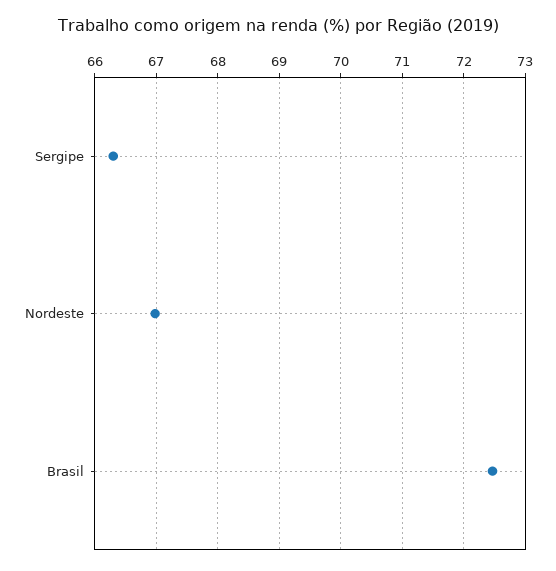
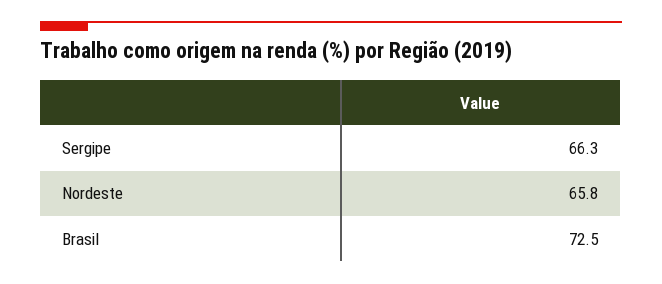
Nordeste: 67 -> 65.8

